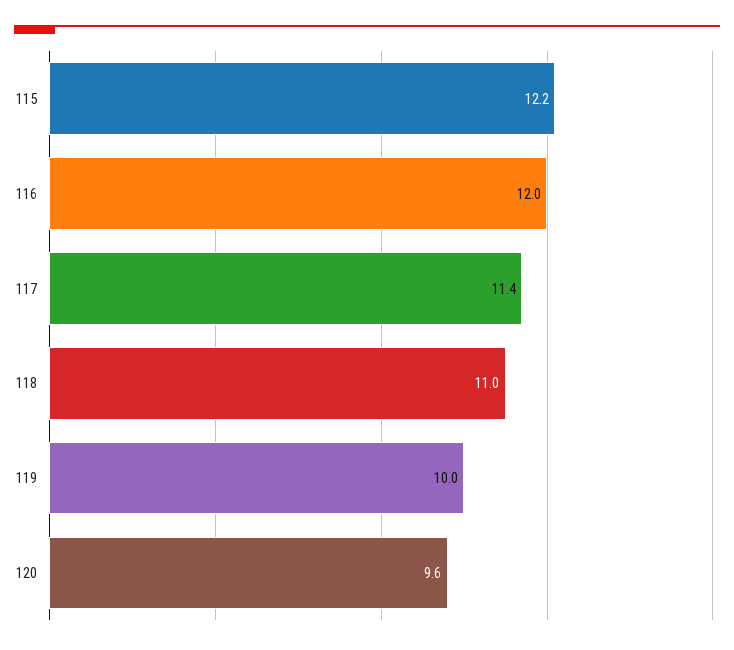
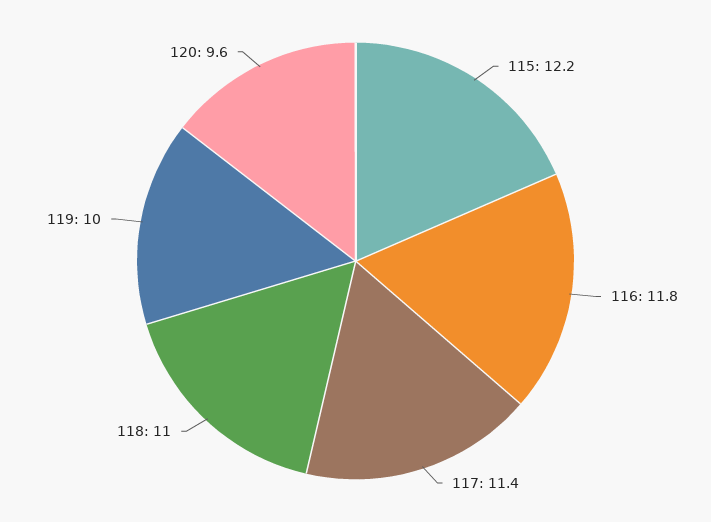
116: 12 -> 11.8

